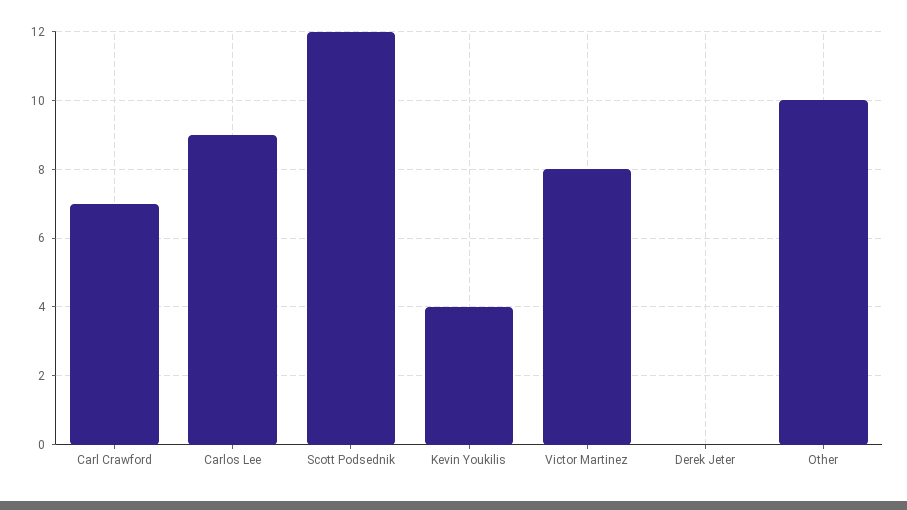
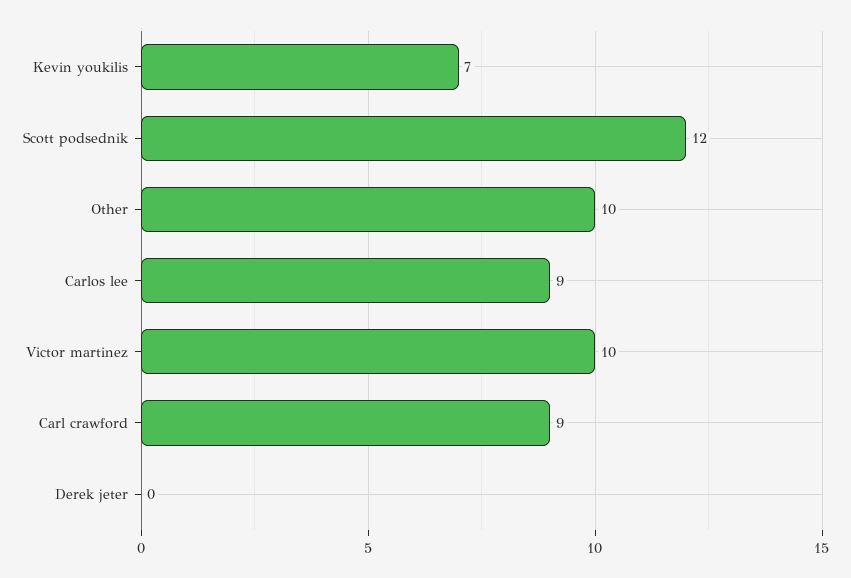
Carl Crawford: 7 -> 9
Kevin Youkilis: 4 -> 7
Victor Martinez: 8 -> 10

